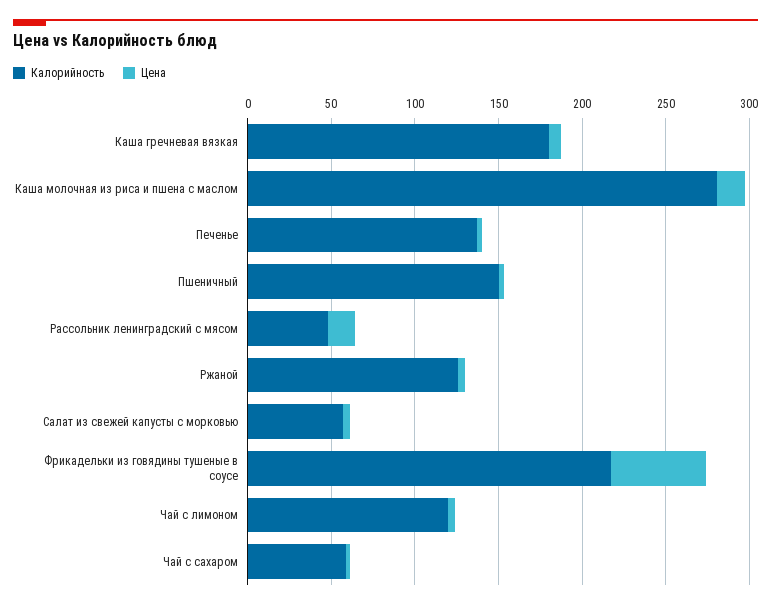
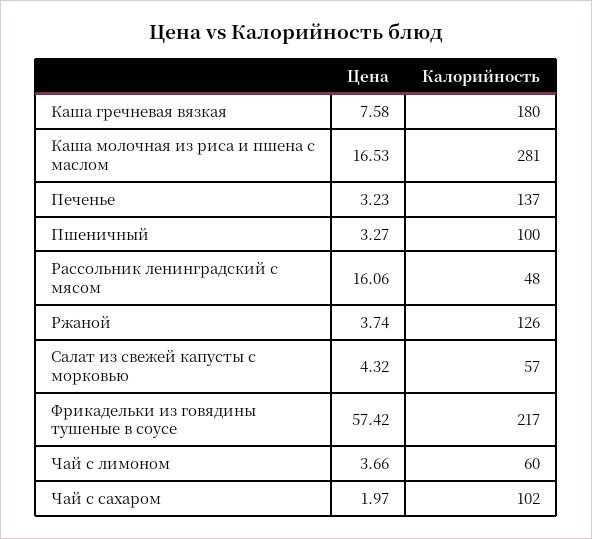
Калорийность, Пшеничный: 150 -> 100
Калорийность, Чай с лимоном: 120 -> 60
Калорийность, Чай с сахаром: 60 -> 102

